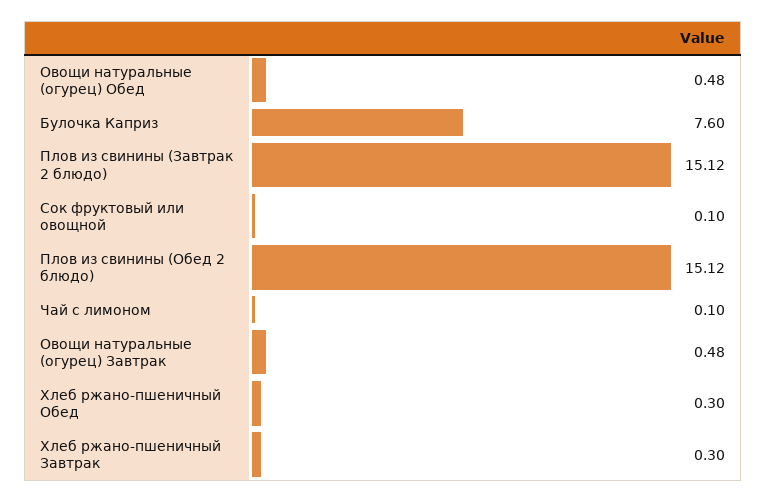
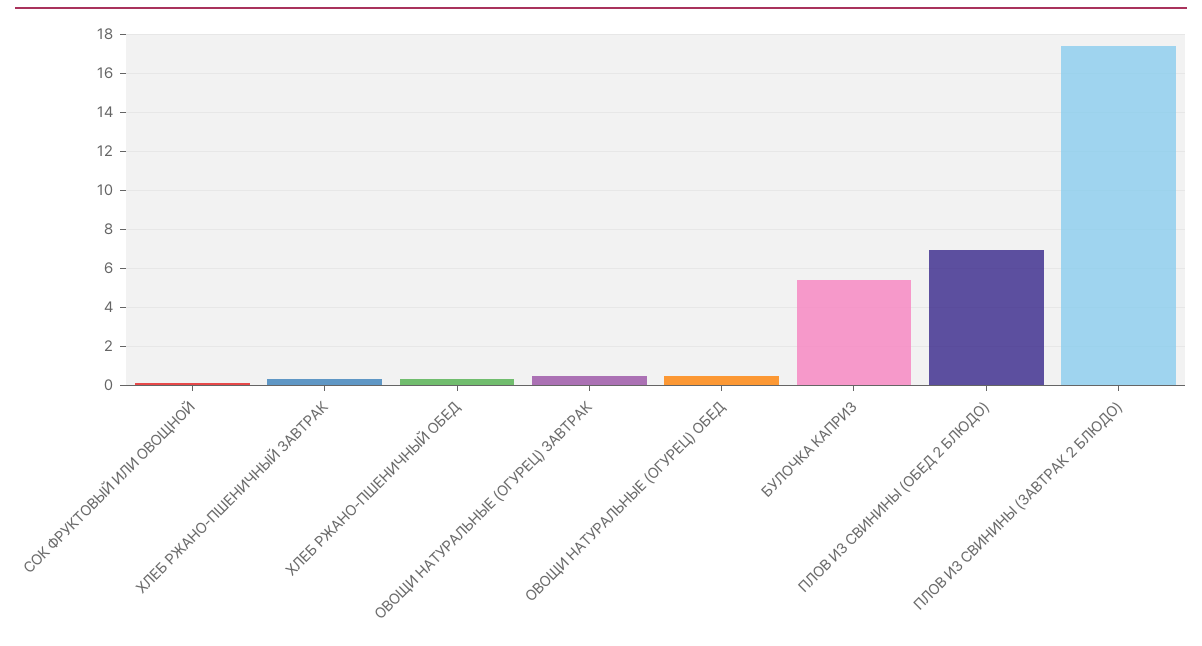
Булочка Каприз: 7.6 -> 5.5
Плов из свинины (Завтрак 2 блюдо): 15.12 -> 17.5
Плов из свинины (Обед 2 блюдо): 15.12 -> 7
Чай с лимоном: 0.1 -> none

